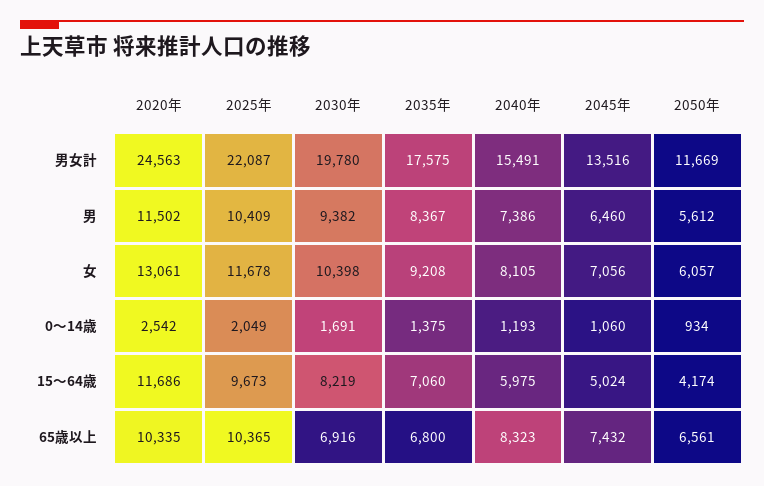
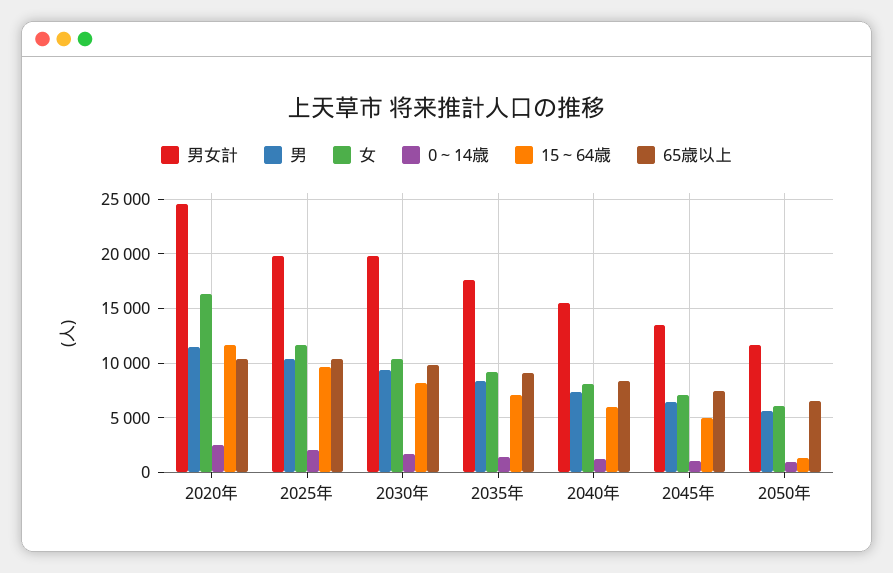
男女計, 2025年: 22087 -> 20000
女, 2020年: 13061 -> 16000
15～64歳, 2050年: 4174 -> 1000
65歳以上, 2030年: 6916 -> 10000
65歳以上, 2035年: 6800 -> 9000

